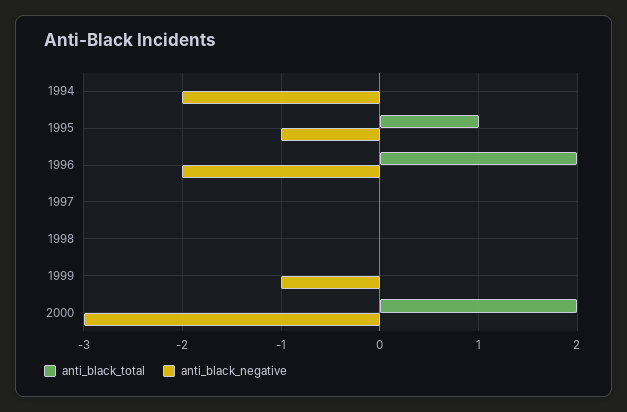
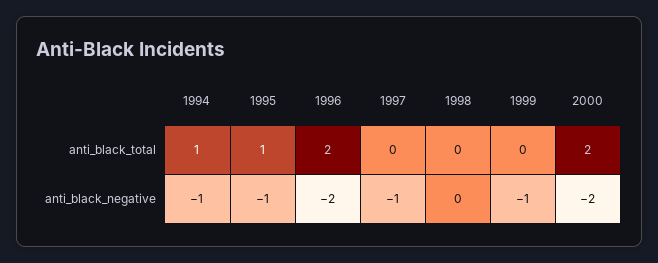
anti_black_total, 1994: 0 -> 1
anti_black_negative, 1994: -2 -> -1
anti_black_negative, 1997: 0 -> -1
anti_black_negative, 2000: -3 -> -2

